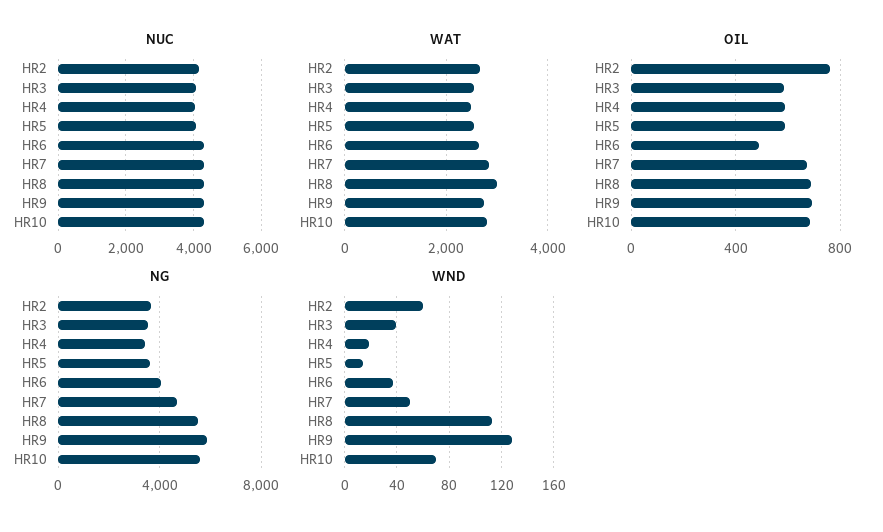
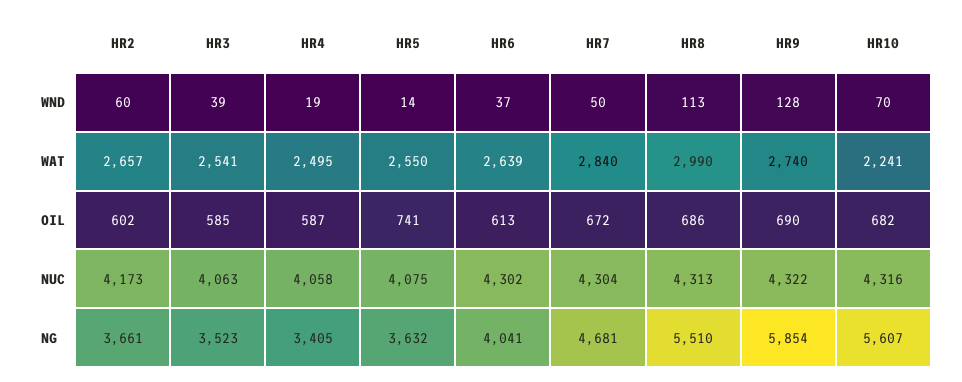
WAT, HR10: 2800 -> 2241
OIL, HR2: 750 -> 602
OIL, HR5: 600 -> 741
OIL, HR6: 500 -> 613

